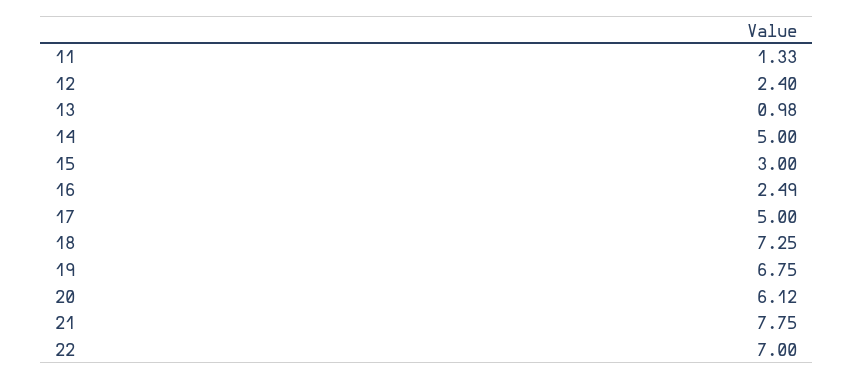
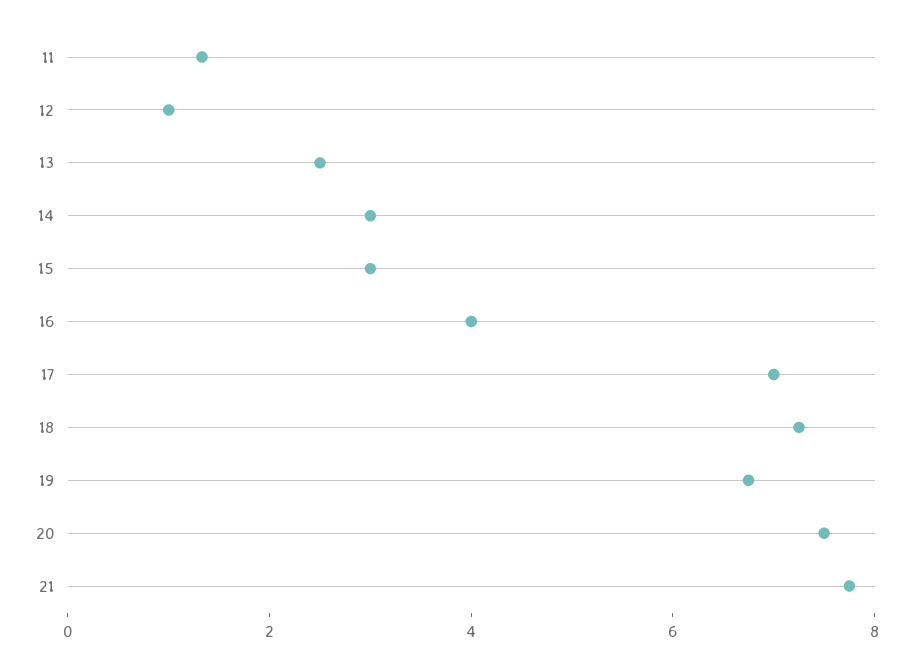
12: 2.4 -> 1
13: 0.98 -> 2.5
14: 5 -> 3
16: 2.49 -> 4
17: 5 -> 7
20: 6.12 -> 7.5
22: 7 -> none

